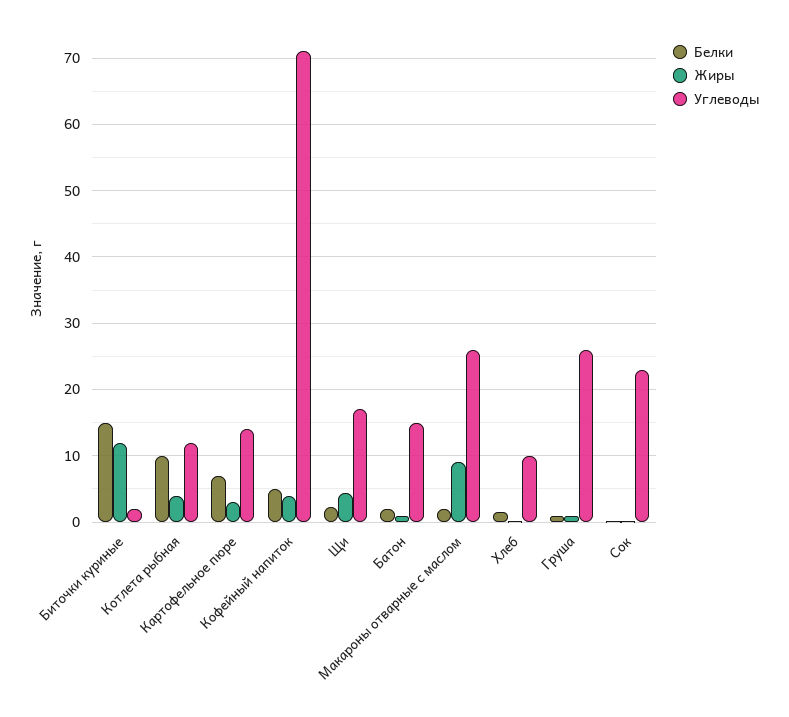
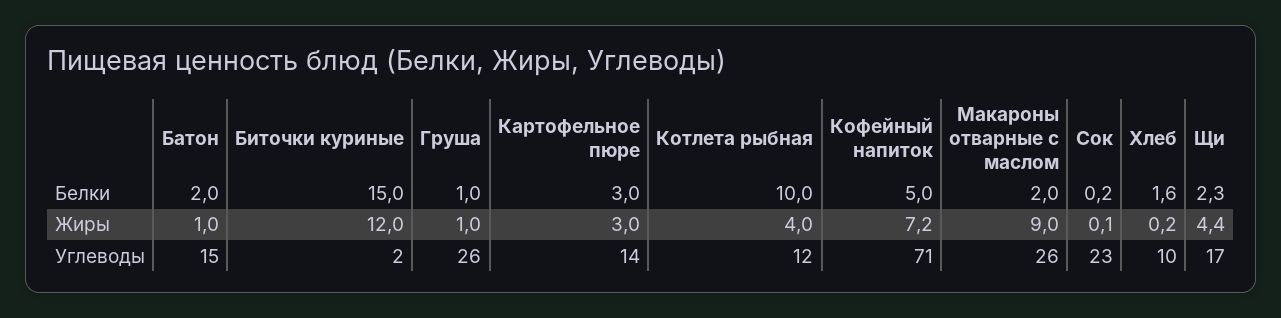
Белки, Картофельное пюре: 7 -> 3
Жиры, Кофейный напиток: 4 -> 7.2

